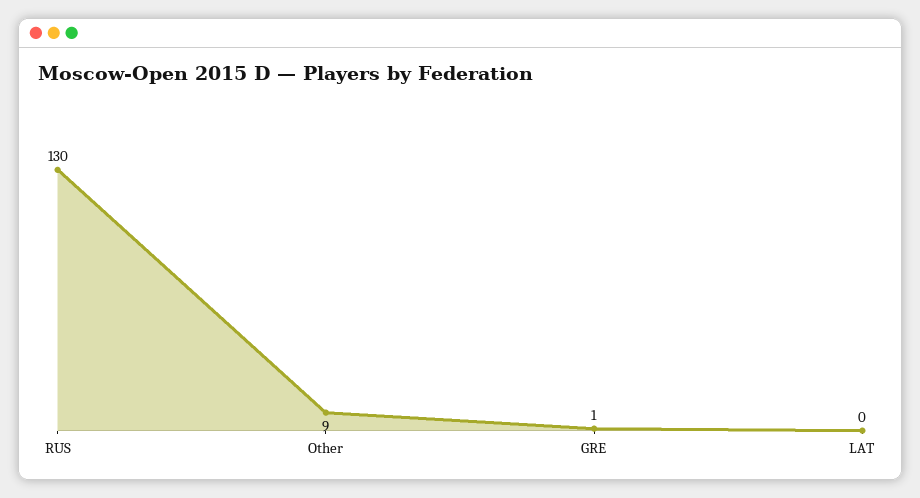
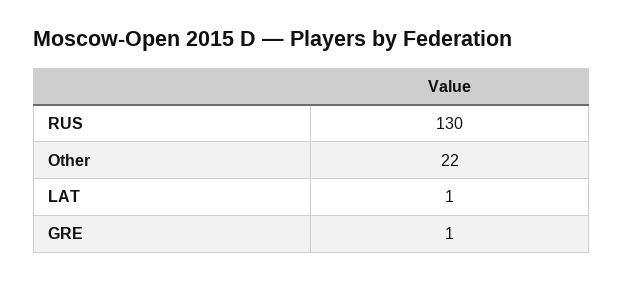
Other: 9 -> 22
LAT: 0 -> 1

